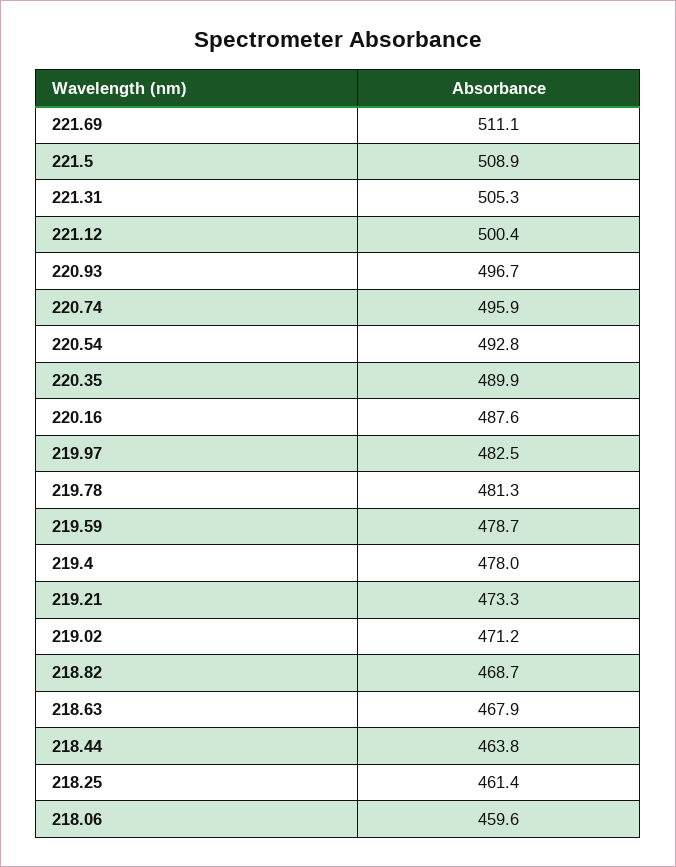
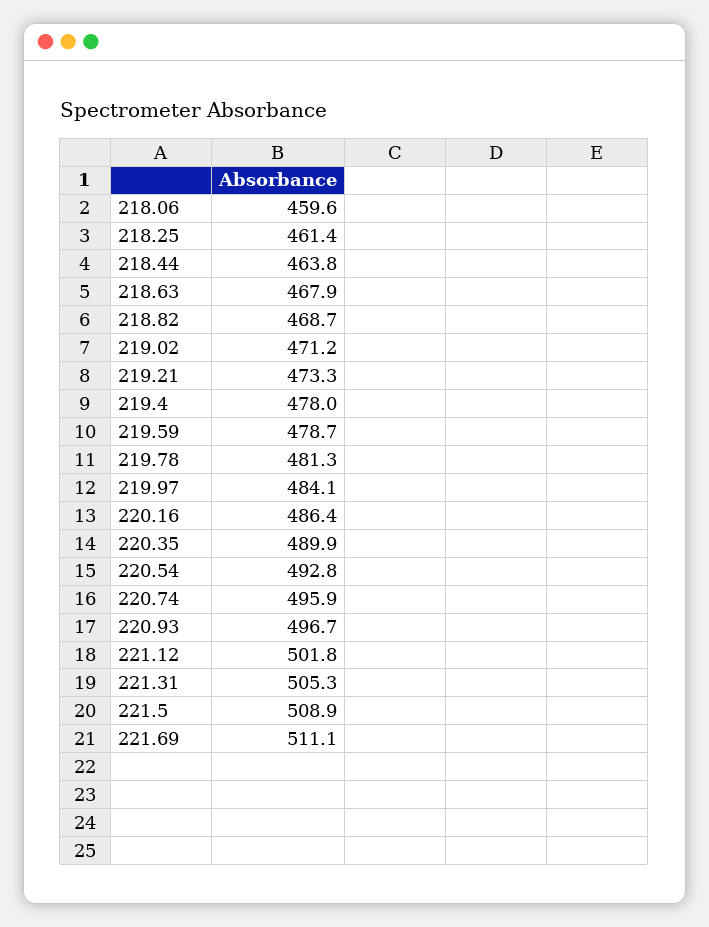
221.12: 500.4 -> 501.8
220.16: 487.6 -> 486.4
219.97: 482.5 -> 484.1

